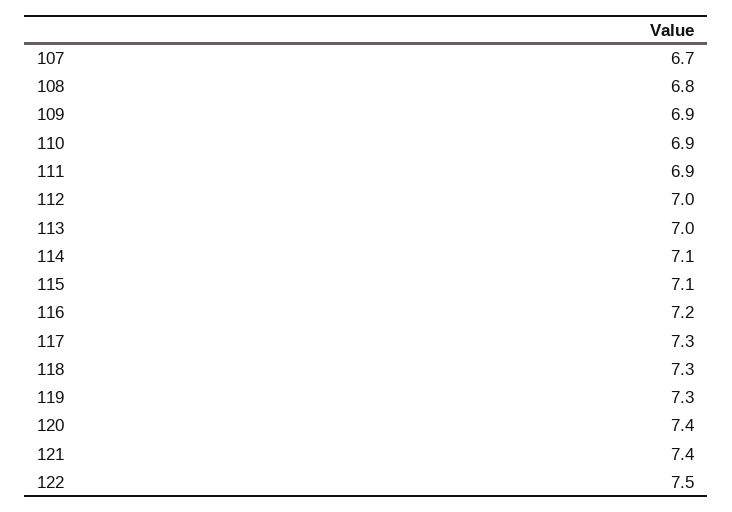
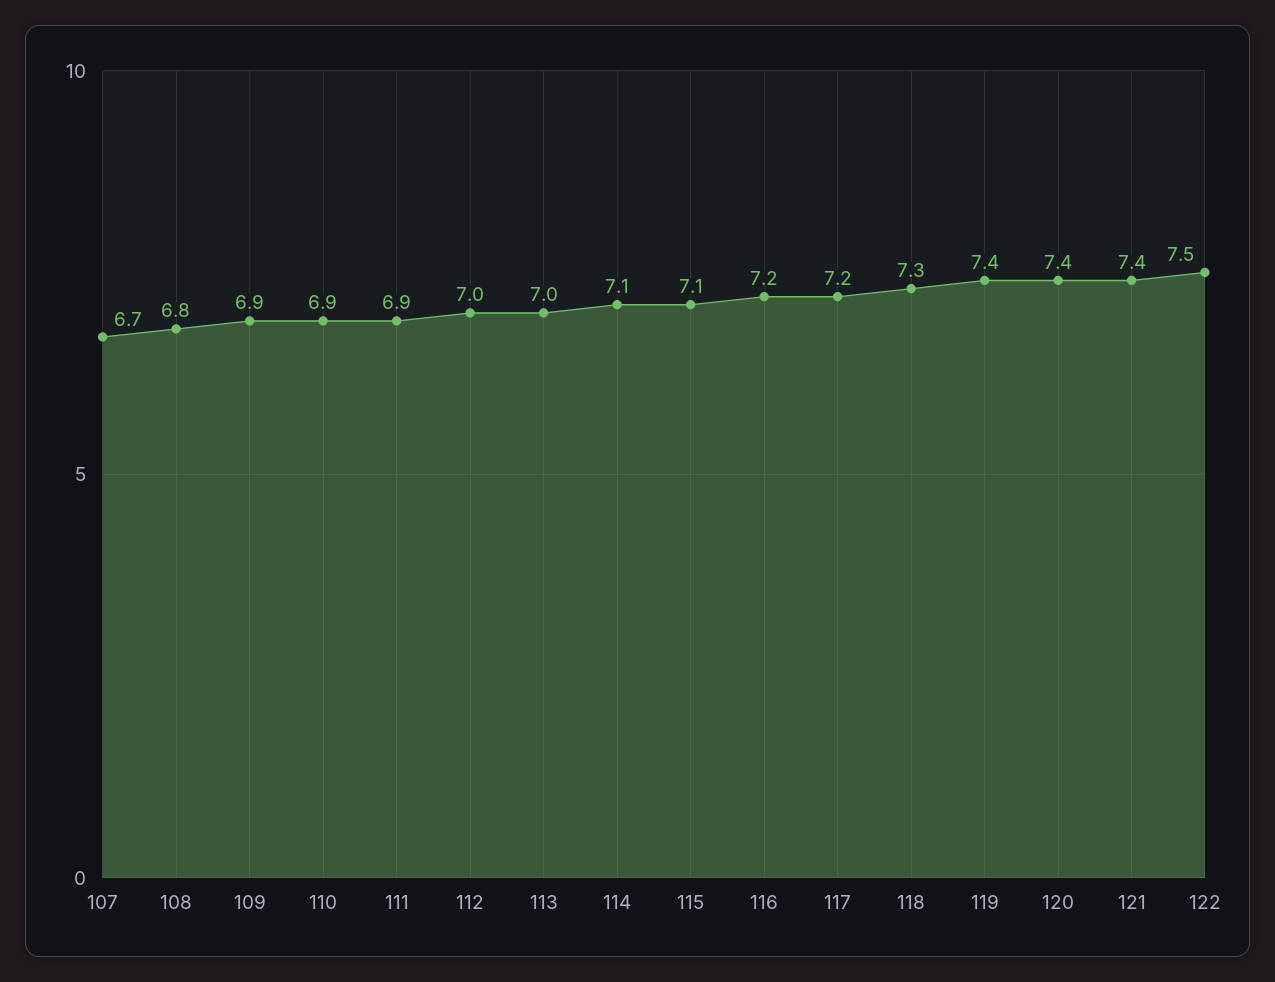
117: 7.3 -> 7.2
119: 7.3 -> 7.4

